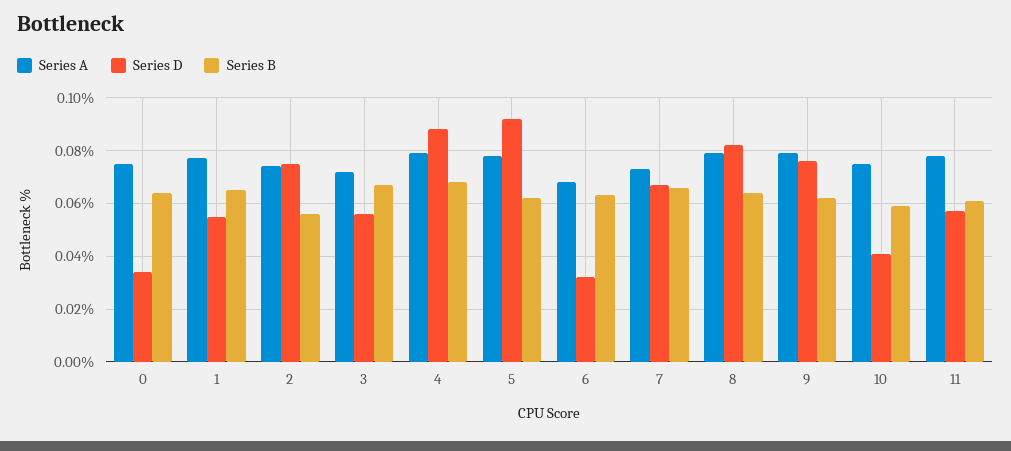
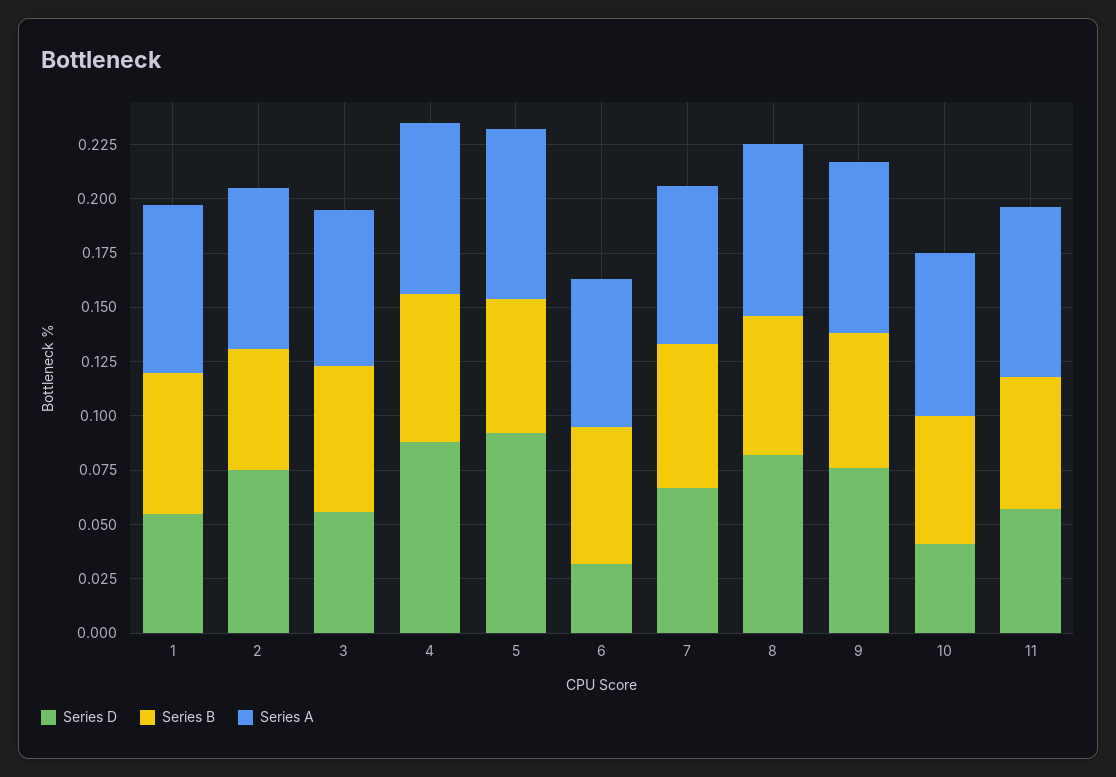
Series A, 0: 0.075 -> none
Series D, 0: 0.035 -> none
Series B, 0: 0.065 -> none

